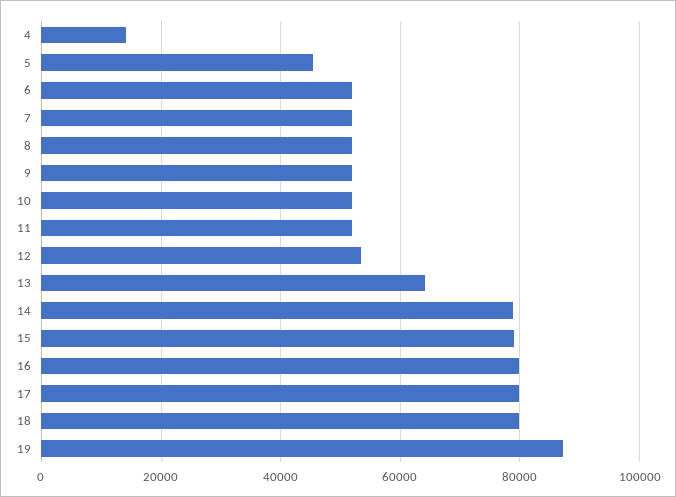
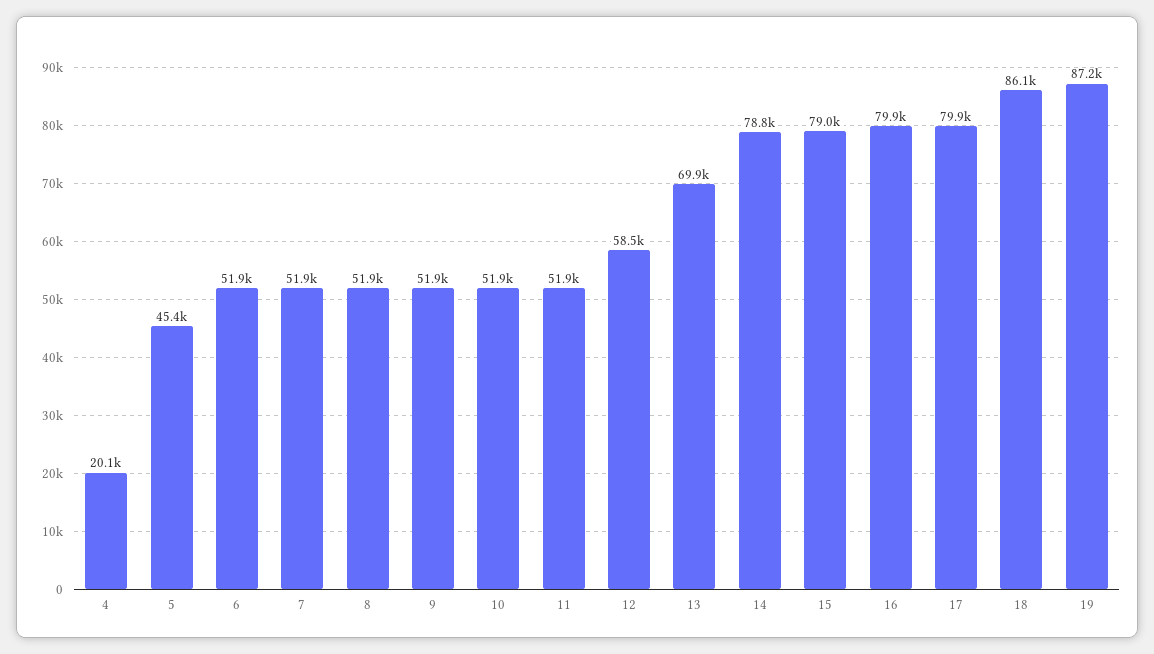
4: 14000 -> 20100
12: 54000 -> 58500
13: 64000 -> 69900
18: 80000 -> 86100

